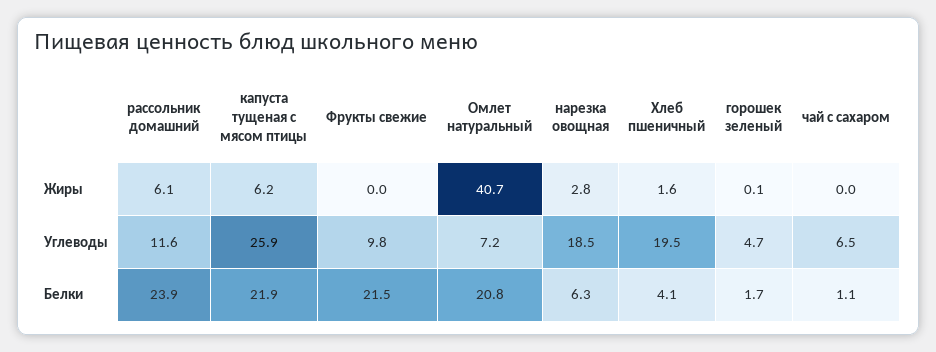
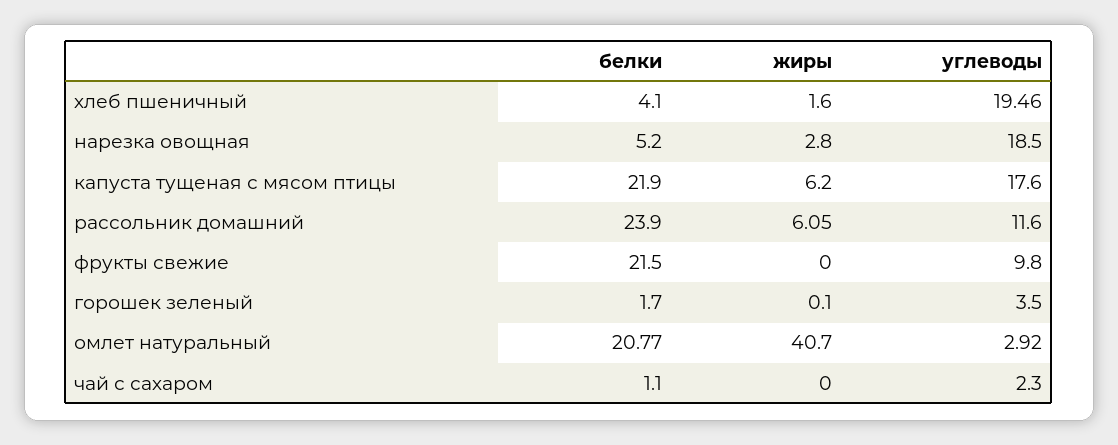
капуста тущеная с мясом птицы, Углеводы: 25.9 -> 17.6
Омлет натуральный, Углеводы: 7.2 -> 2.92
горошек зеленый, Углеводы: 4.7 -> 3.5
чай с сахаром, Углеводы: 6.5 -> 2.3
нарезка овощная, Белки: 6.3 -> 5.2

